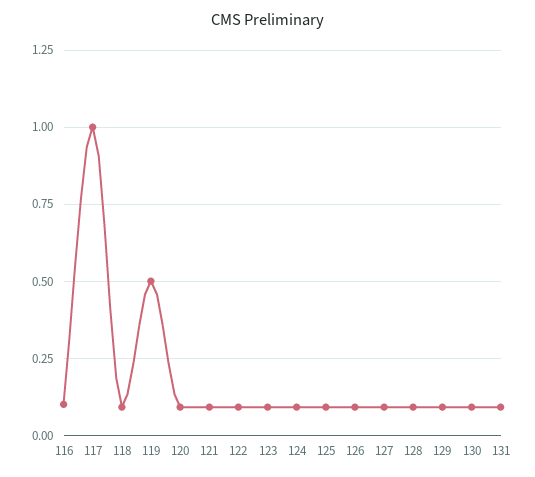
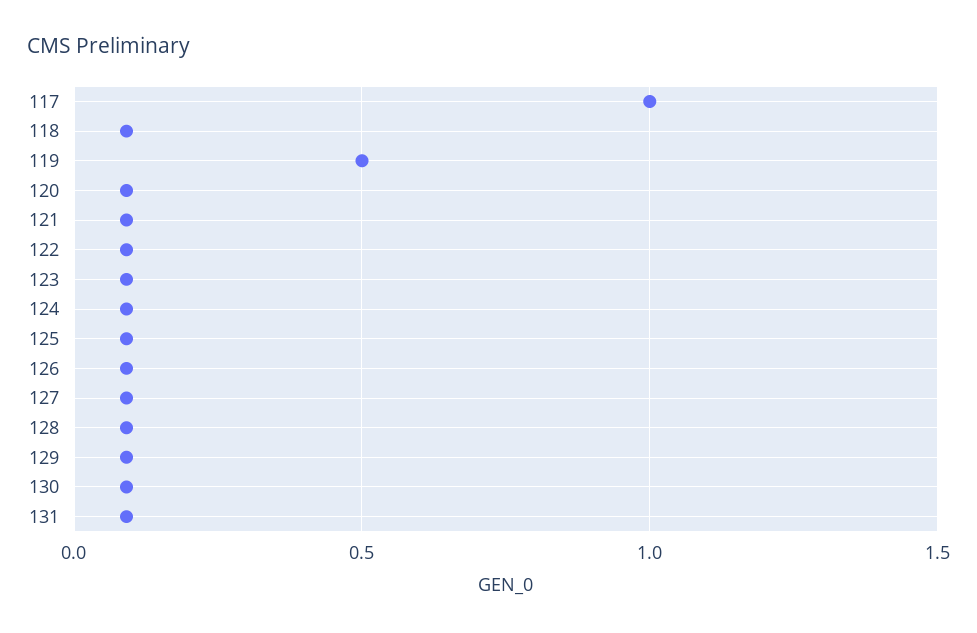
116: 0.1 -> none

